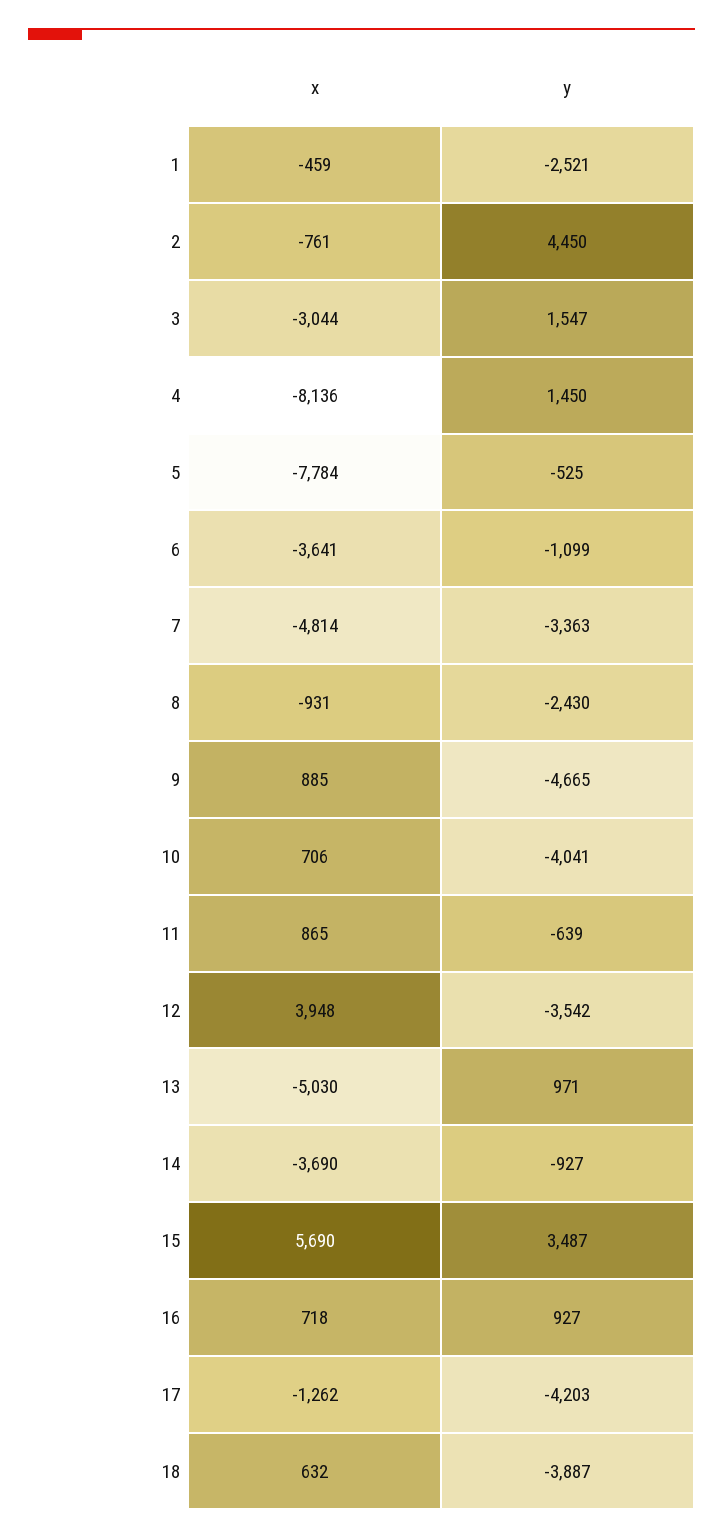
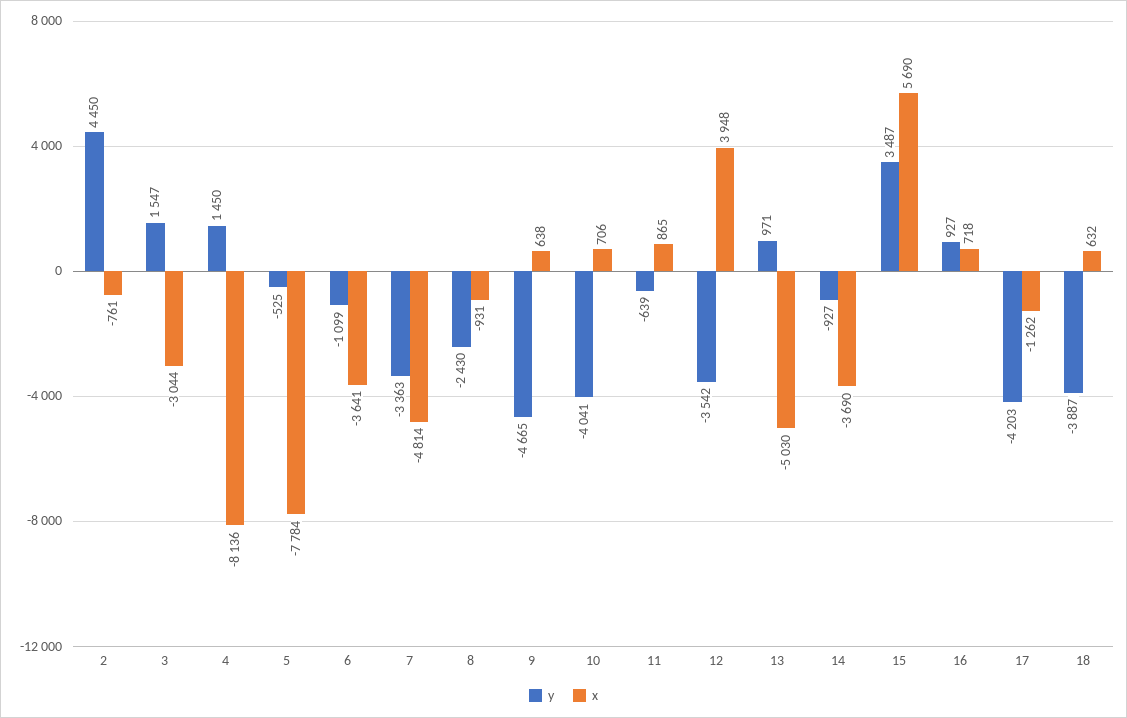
x, 1: -459 -> none
y, 1: -2521 -> none
x, 9: 885 -> 638

